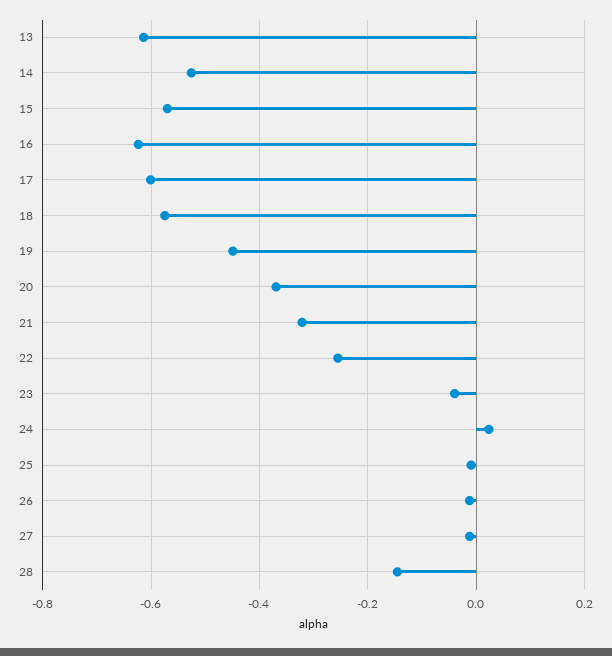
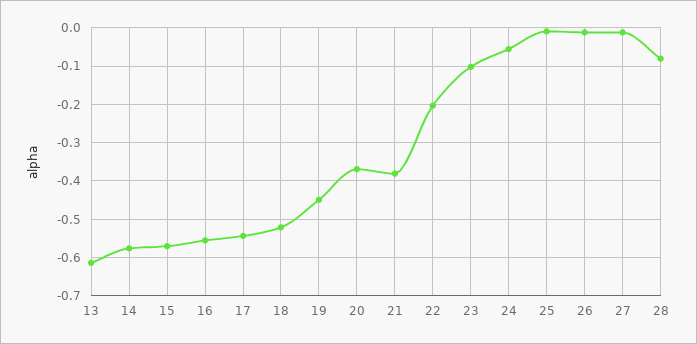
14: -0.52 -> -0.58
16: -0.62 -> -0.56
17: -0.6 -> -0.54
18: -0.58 -> -0.52
21: -0.32 -> -0.38
22: -0.26 -> -0.2
23: -0.04 -> -0.1
24: 0.02 -> -0.06
28: -0.14 -> -0.08

